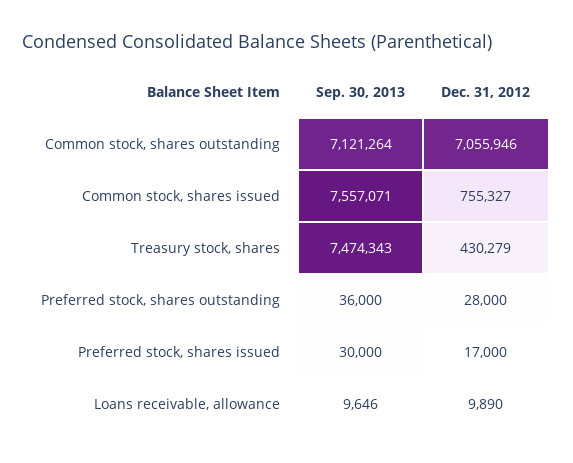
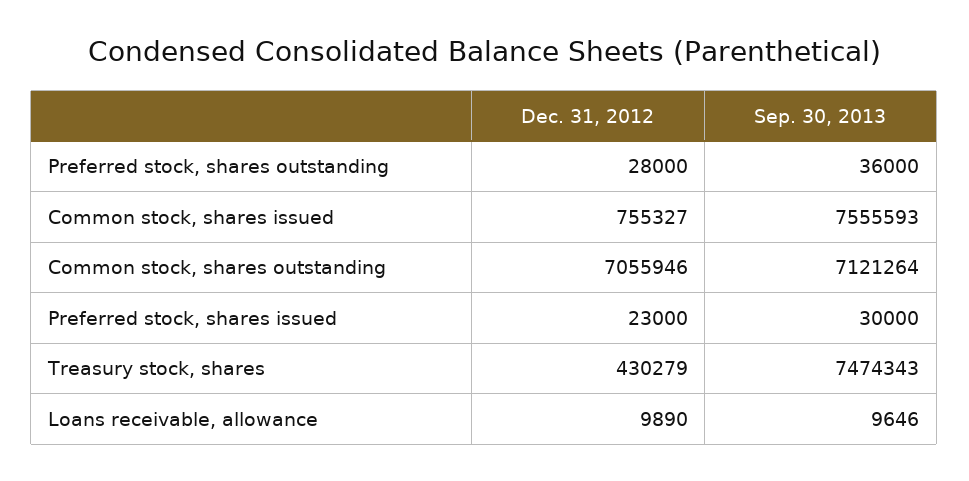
Sep. 30, 2013, Common stock, shares issued: 7557071 -> 7555593
Dec. 31, 2012, Preferred stock, shares issued: 17000 -> 23000

